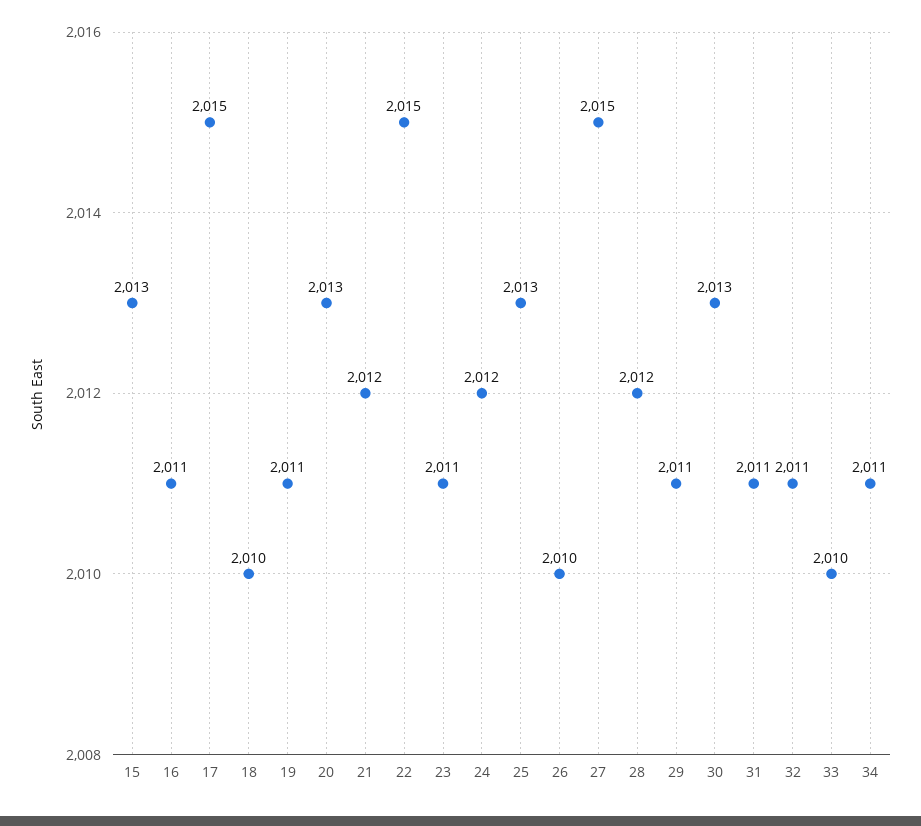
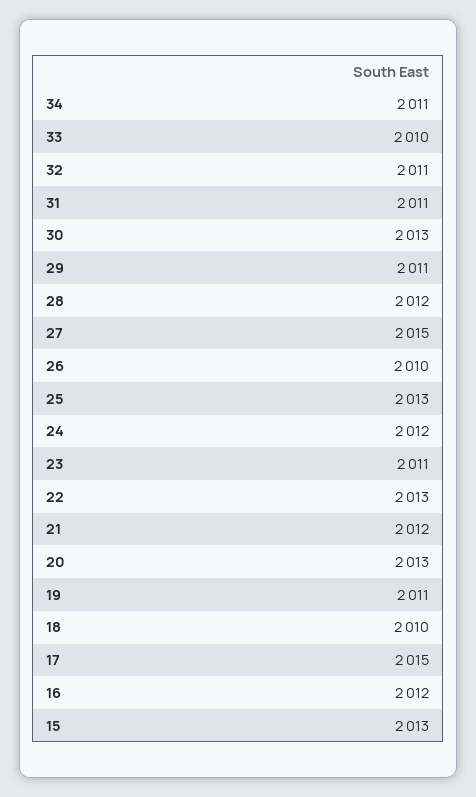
16: 2011 -> 2012
22: 2015 -> 2013

